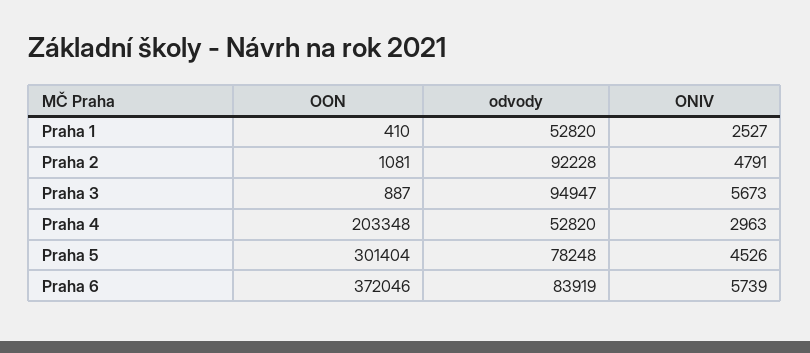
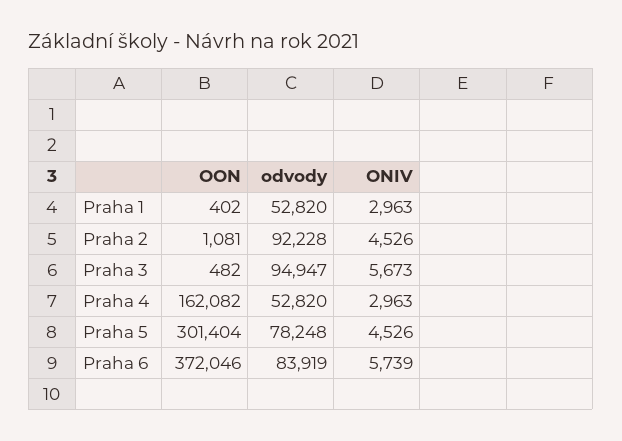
OON, Praha 1: 410 -> 402
ONIV, Praha 1: 2527 -> 2963
ONIV, Praha 2: 4791 -> 4526
OON, Praha 3: 887 -> 482
OON, Praha 4: 203348 -> 162082

